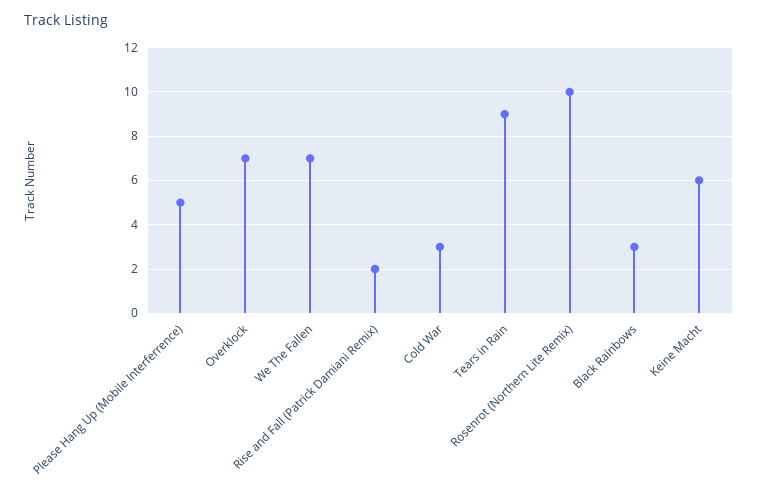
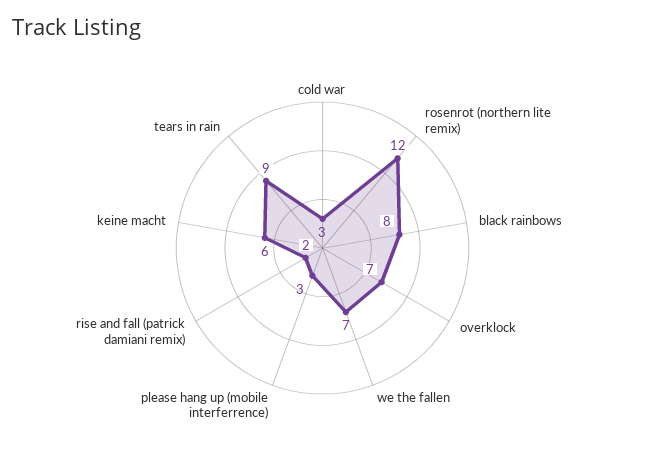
Please Hang Up (Mobile Interferrence): 5 -> 3
Rosenrot (Northern Lite Remix): 10 -> 12
Black Rainbows: 3 -> 8

